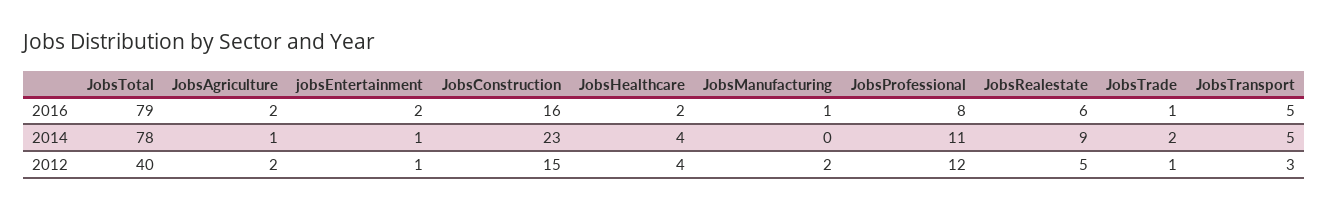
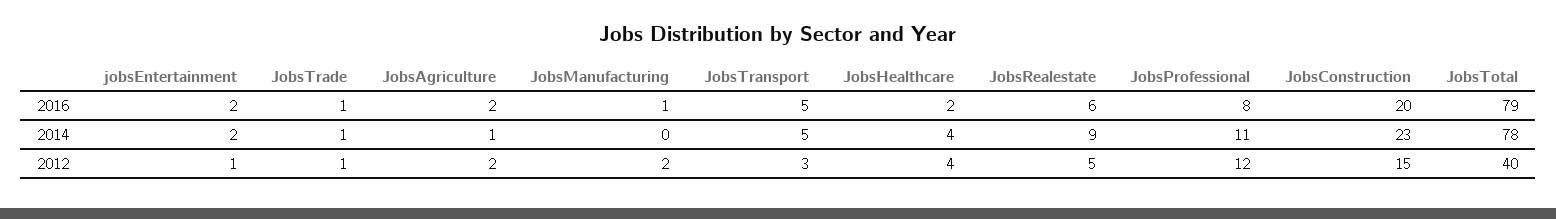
JobsConstruction, 2016: 16 -> 20
jobsEntertainment, 2014: 1 -> 2
JobsTrade, 2014: 2 -> 1

